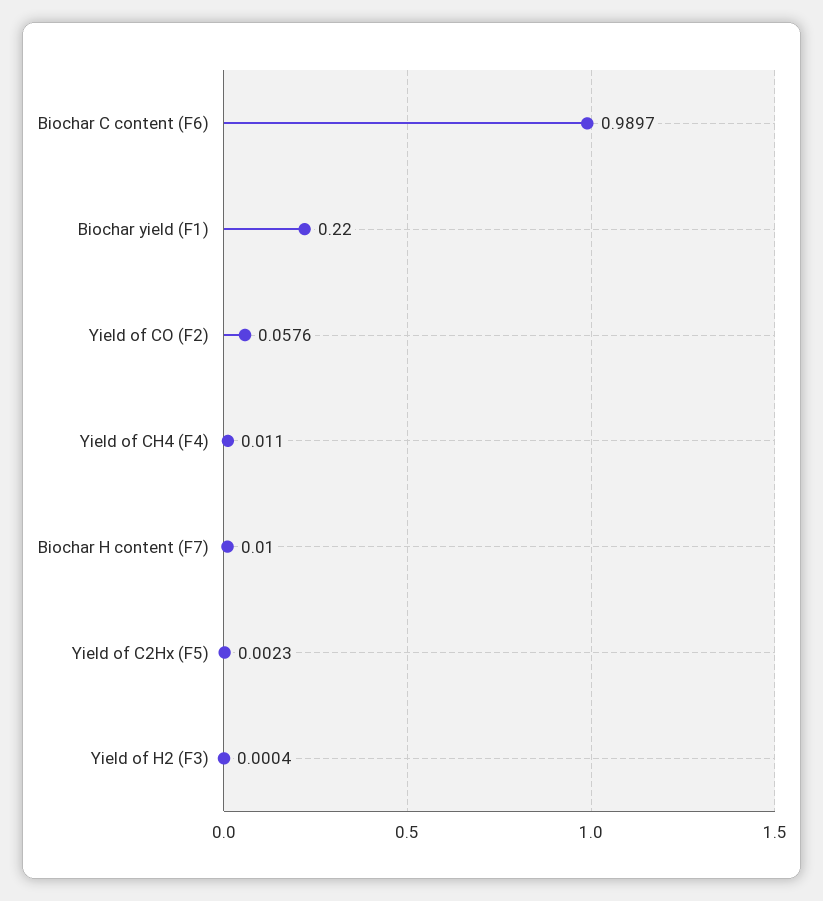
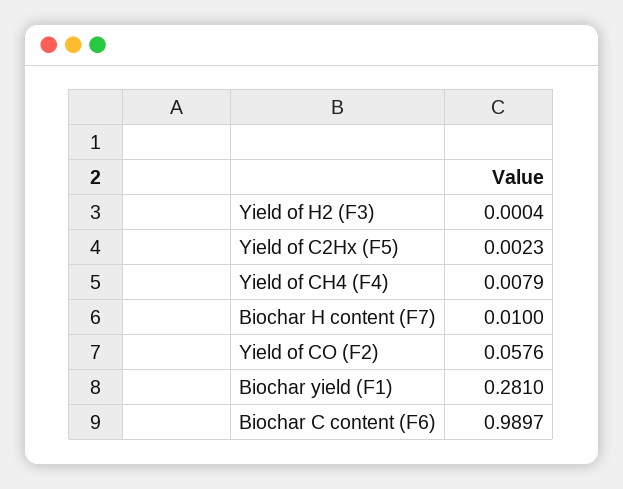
Biochar yield (F1): 0.22 -> 0.281
Yield of CH4 (F4): 0.011 -> 0.0079

